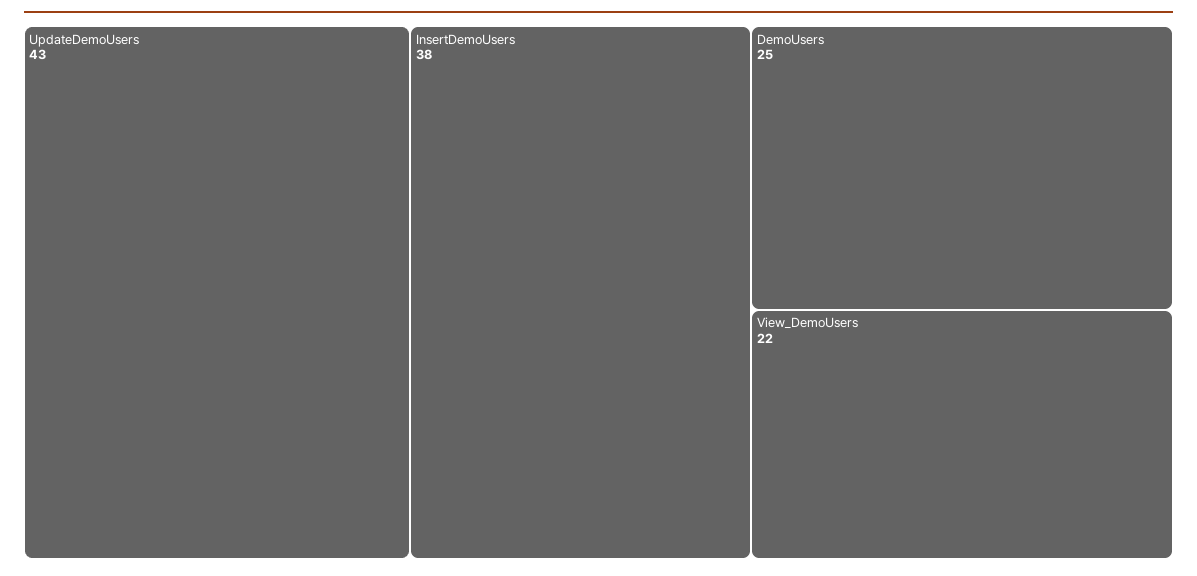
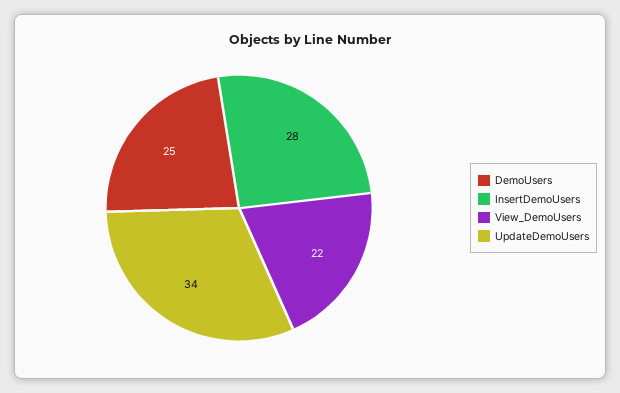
UpdateDemoUsers: 43 -> 34
InsertDemoUsers: 38 -> 28

